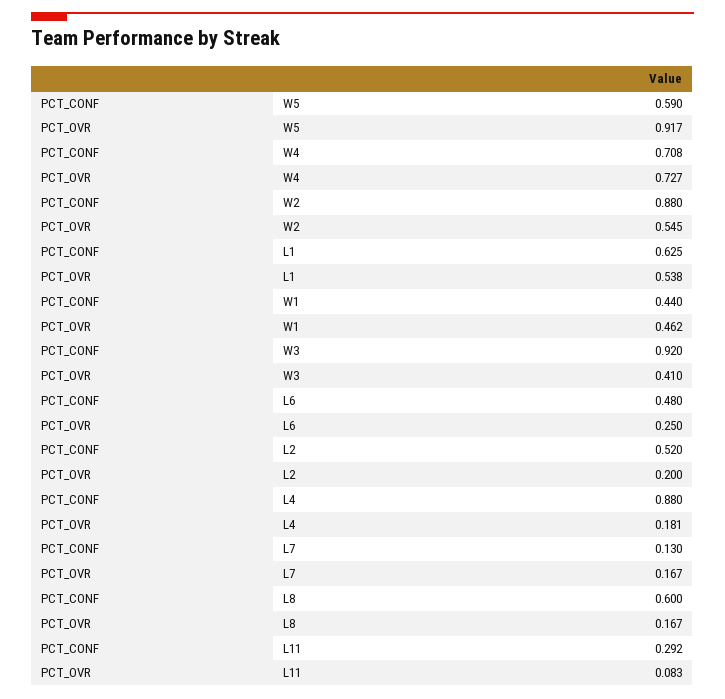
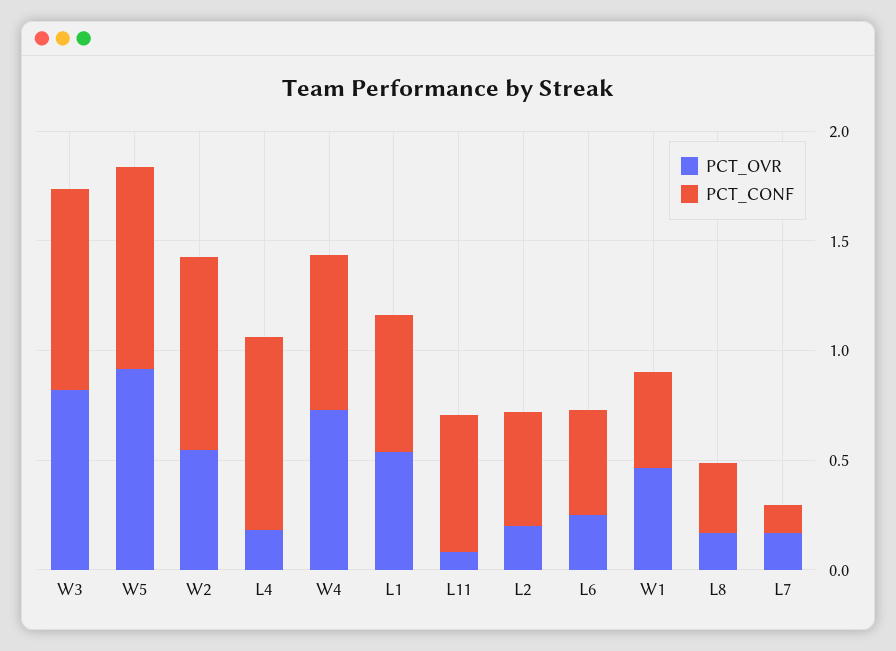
PCT_CONF, W5: 0.59 -> 0.9
PCT_OVR, W3: 0.41 -> 0.8
PCT_CONF, L8: 0.6 -> 0.3
PCT_CONF, L11: 0.292 -> 0.6

